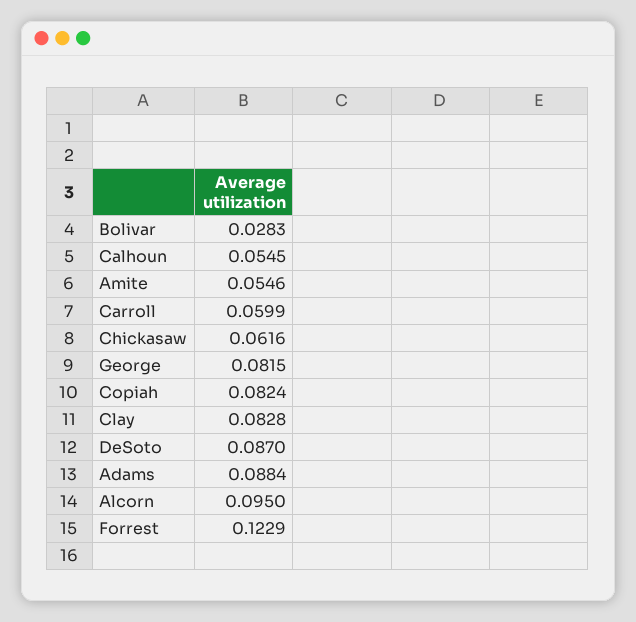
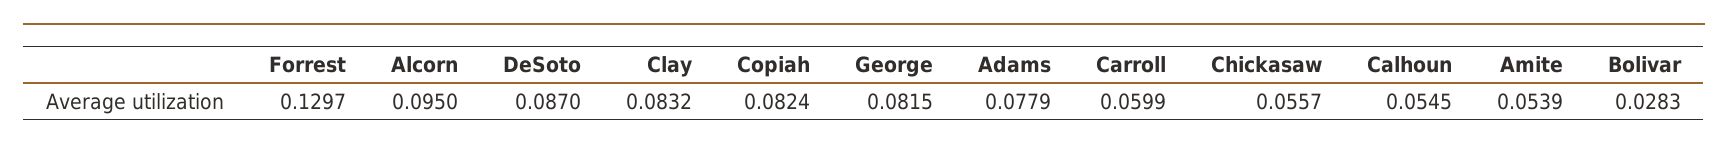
Amite: 0.0546 -> 0.0539
Chickasaw: 0.0616 -> 0.0557
Clay: 0.0828 -> 0.0832
Adams: 0.0884 -> 0.0779
Forrest: 0.1229 -> 0.1297

